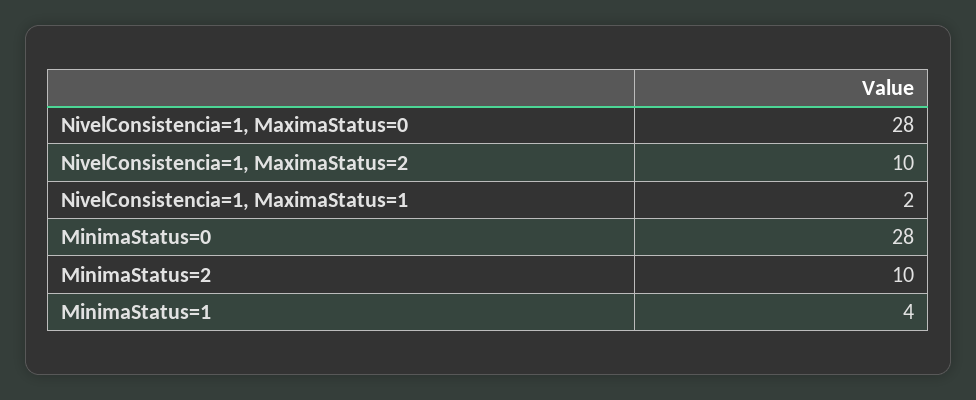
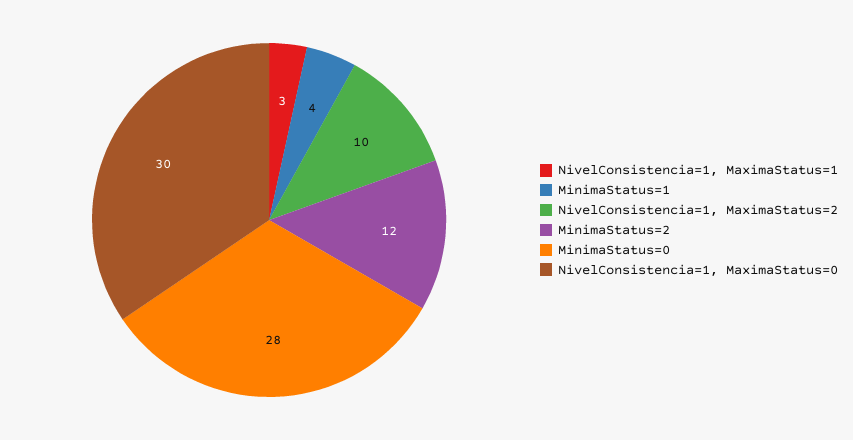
NivelConsistencia=1, MaximaStatus=0: 28 -> 30
NivelConsistencia=1, MaximaStatus=1: 2 -> 3
MinimaStatus=2: 10 -> 12

